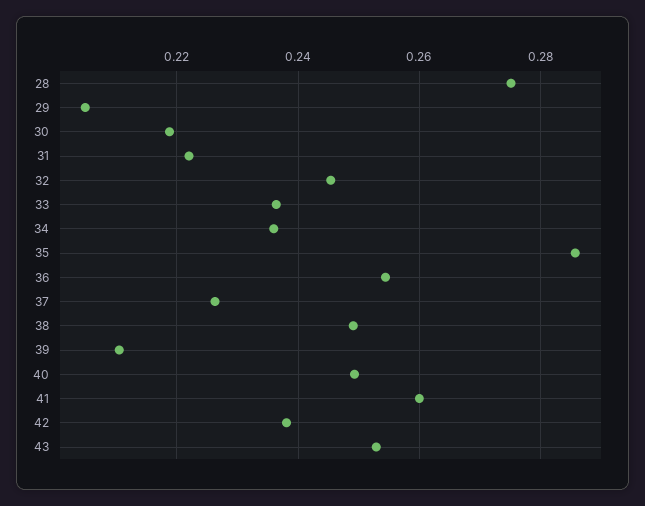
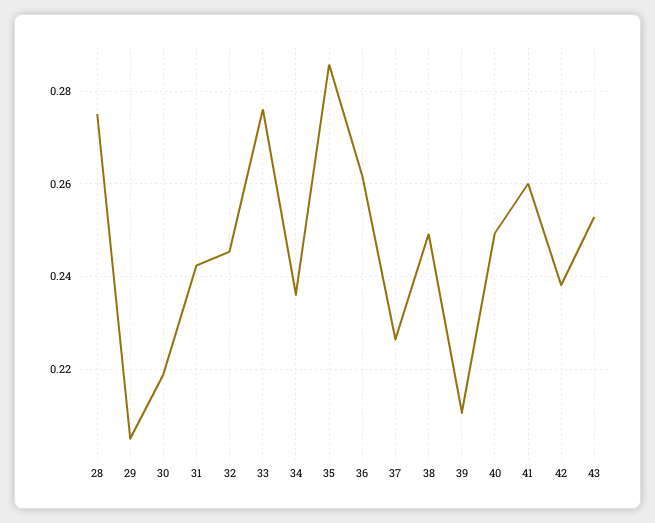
31: 0.222 -> 0.242
33: 0.236 -> 0.276
36: 0.254 -> 0.262

